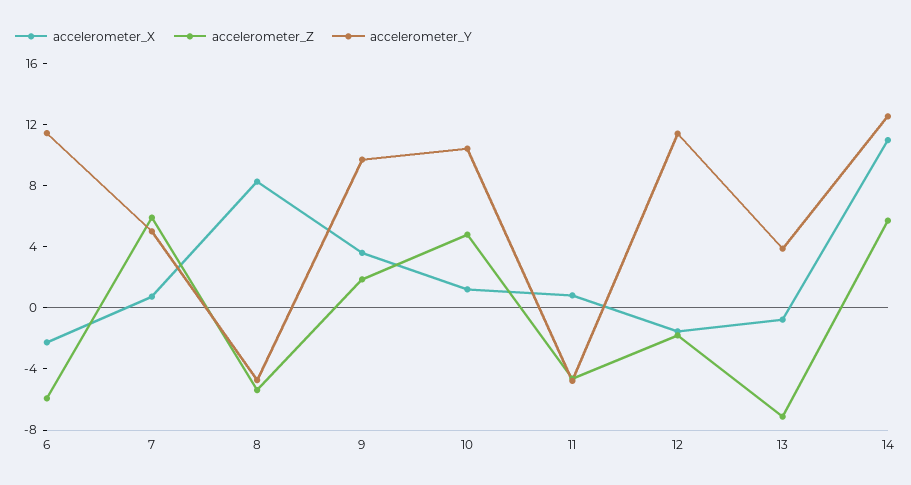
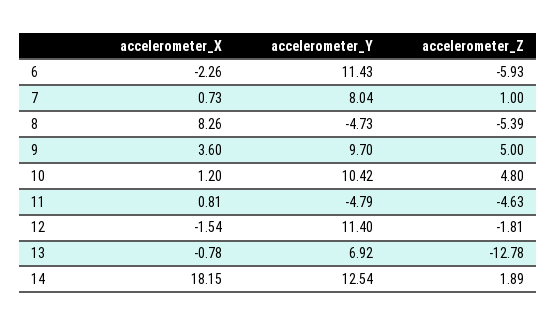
accelerometer_Z, 7: 6 -> 1
accelerometer_Y, 7: 5 -> 8.04
accelerometer_Z, 9: 2 -> 5
accelerometer_Z, 13: -7 -> -12.78
accelerometer_Y, 13: 4 -> 6.92
accelerometer_X, 14: 11 -> 18.15
accelerometer_Z, 14: 6 -> 1.89

